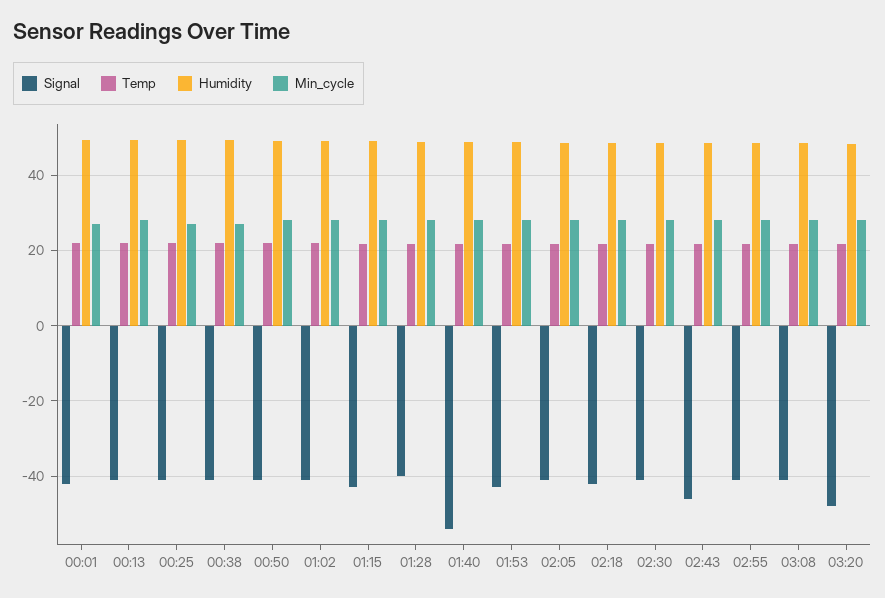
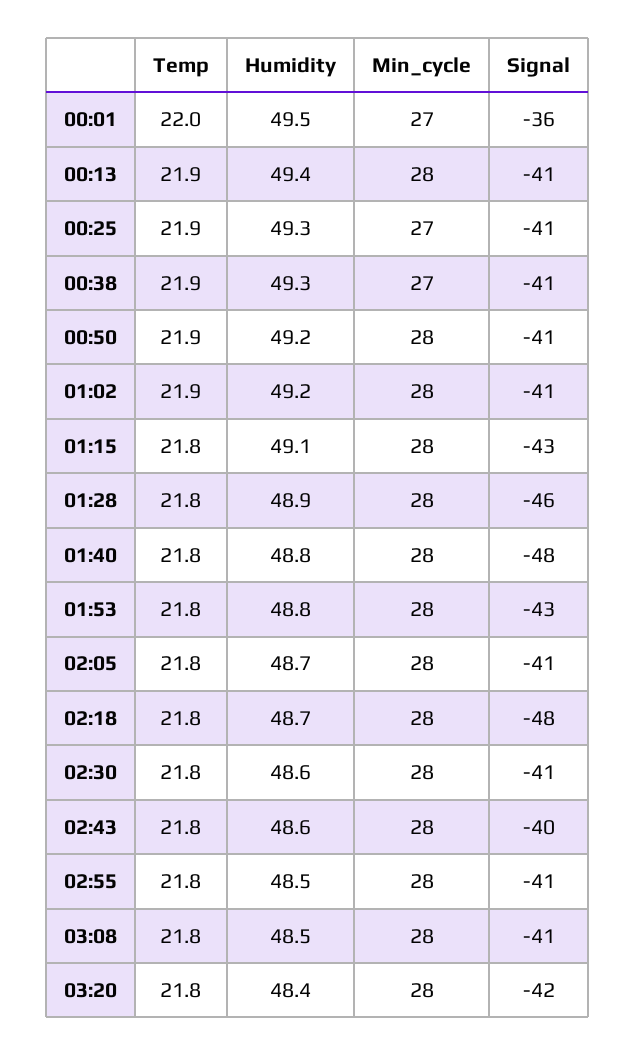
Signal, 00:01: -42 -> -36
Signal, 01:28: -40 -> -46
Signal, 01:40: -54 -> -48
Signal, 02:18: -42 -> -48
Signal, 02:43: -46 -> -40
Signal, 03:20: -48 -> -42

